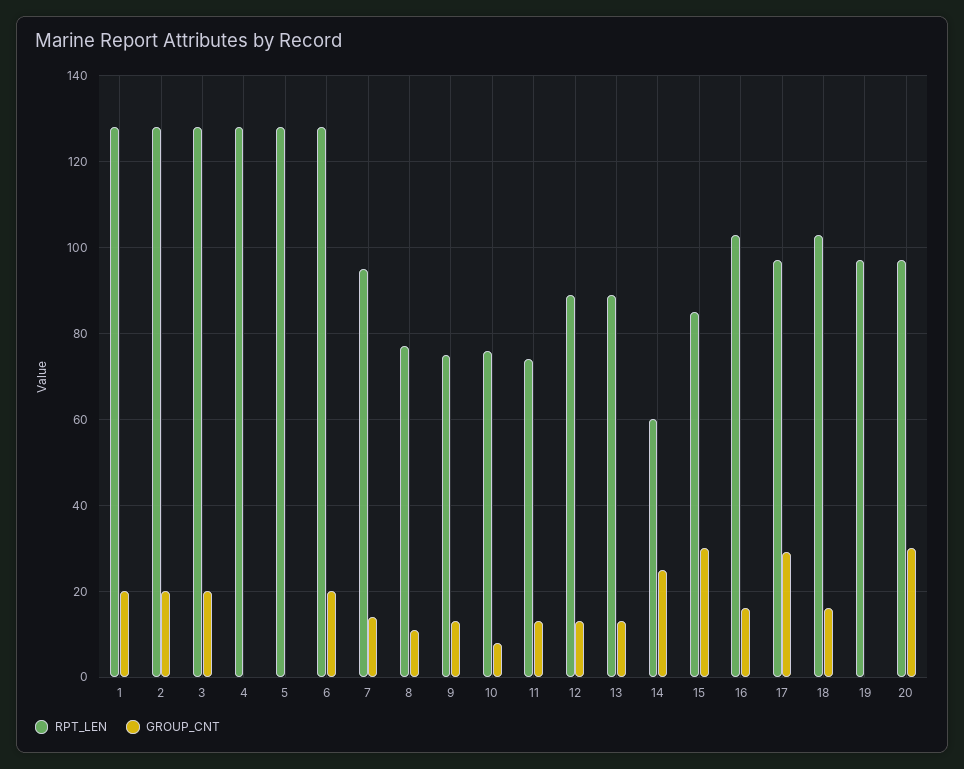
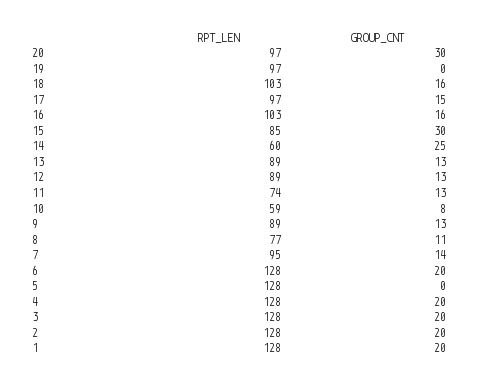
GROUP_CNT, 4: 0 -> 20
RPT_LEN, 9: 75 -> 89
RPT_LEN, 10: 75 -> 59
GROUP_CNT, 17: 30 -> 15

